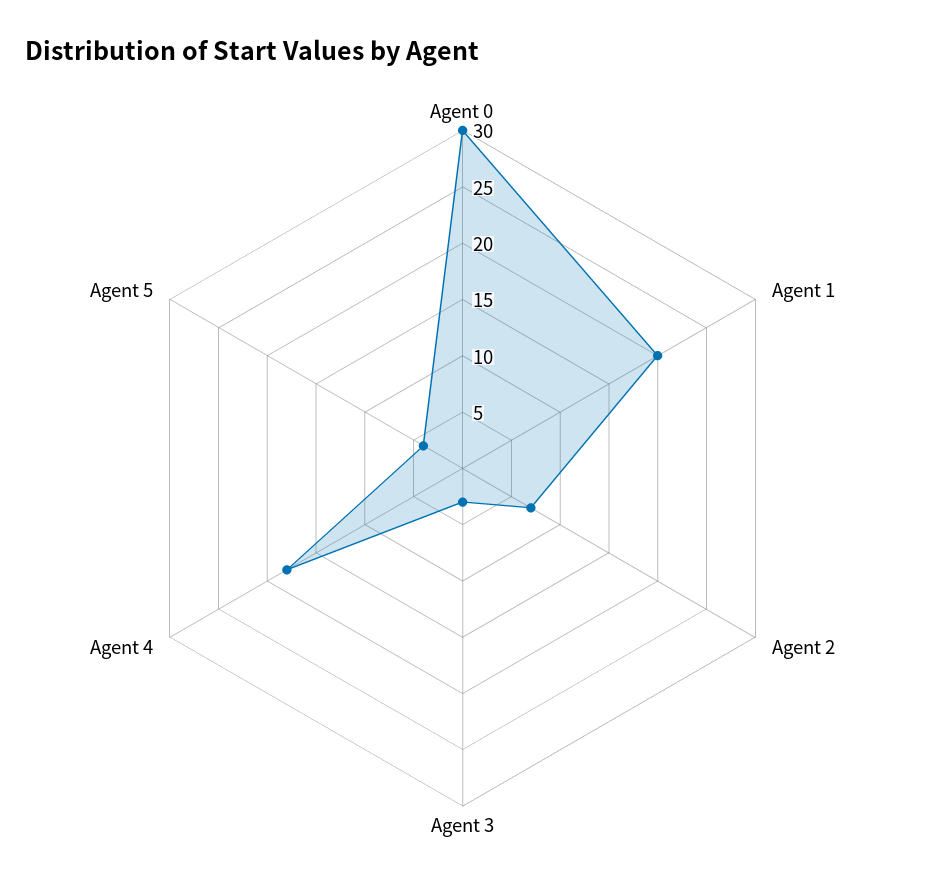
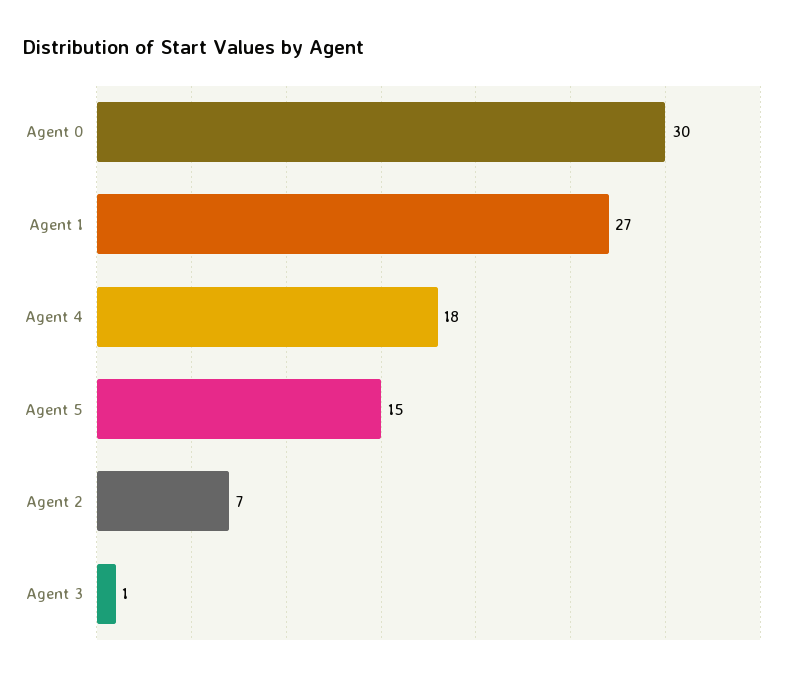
Agent 1: 20 -> 27
Agent 3: 3 -> 1
Agent 5: 4 -> 15

